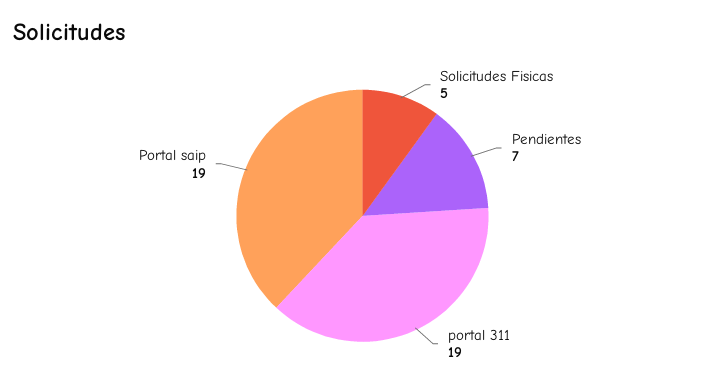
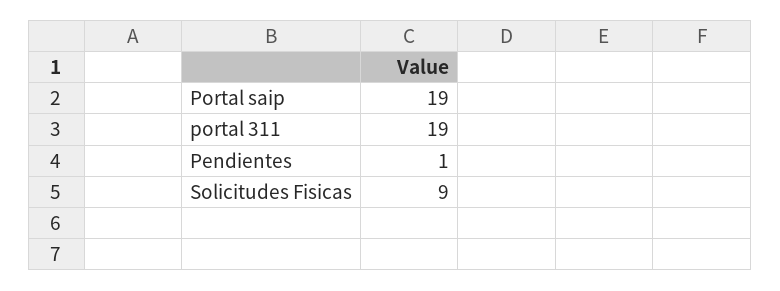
Solicitudes Fisicas: 5 -> 9
Pendientes: 7 -> 1

